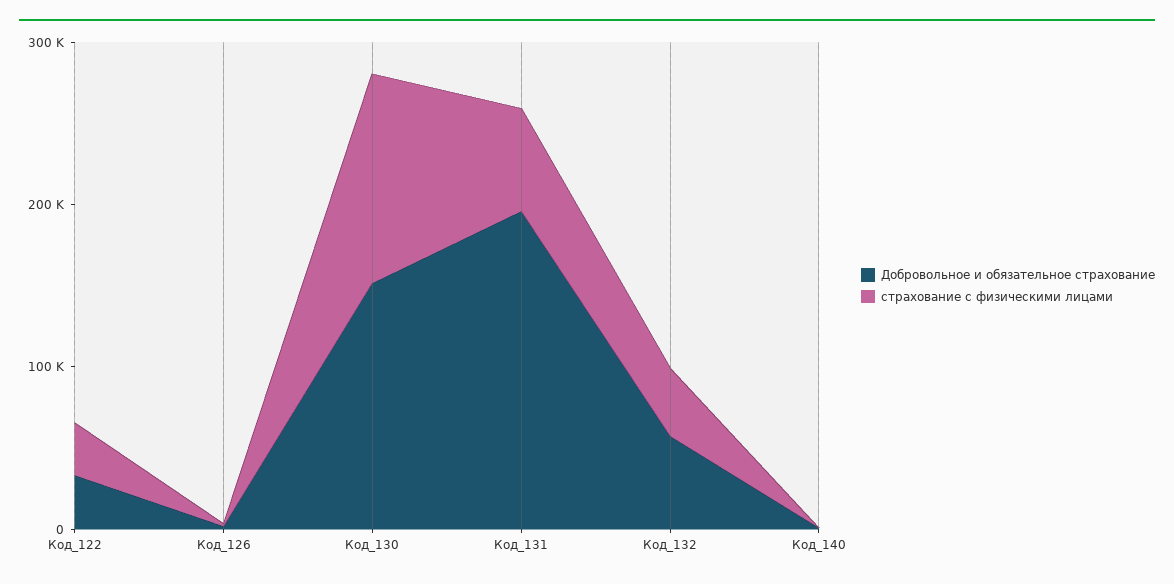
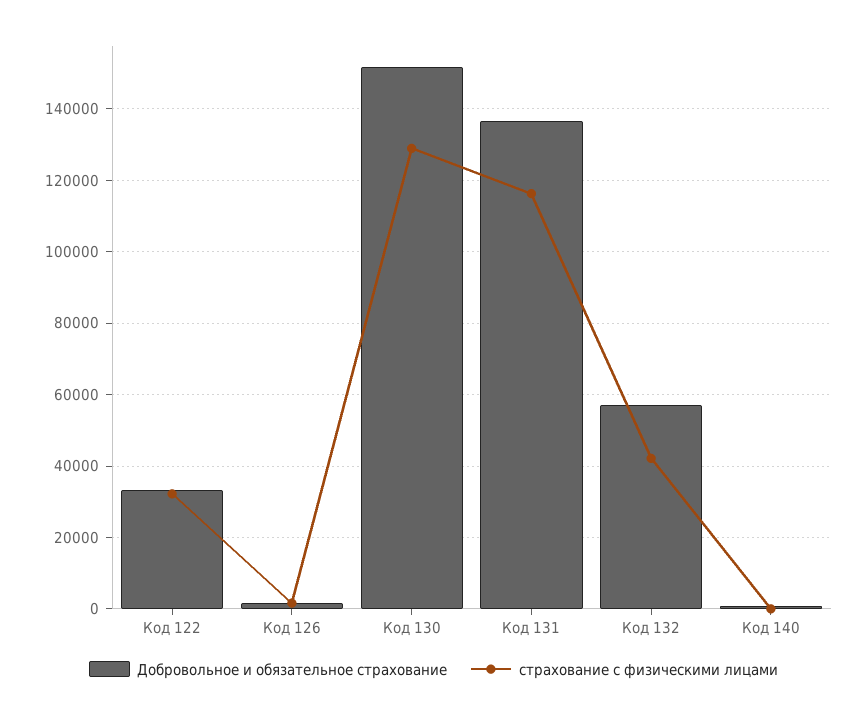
Добровольное и обязательное страхование, Код_131: 200000 -> 136000
страхование с физическими лицами, Код_131: 60000 -> 116000

